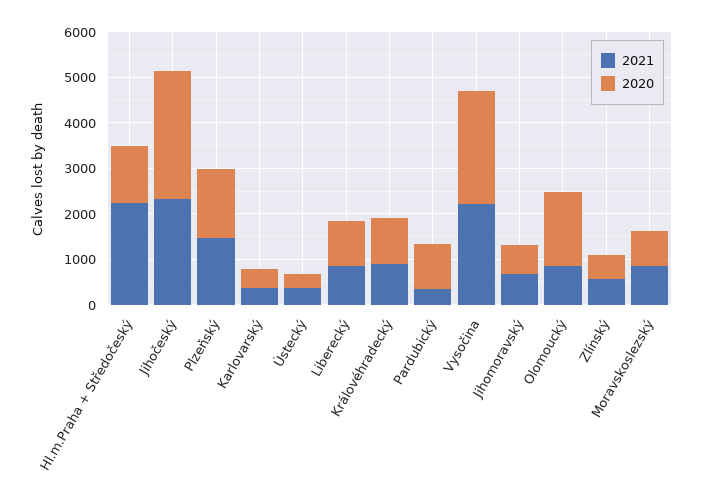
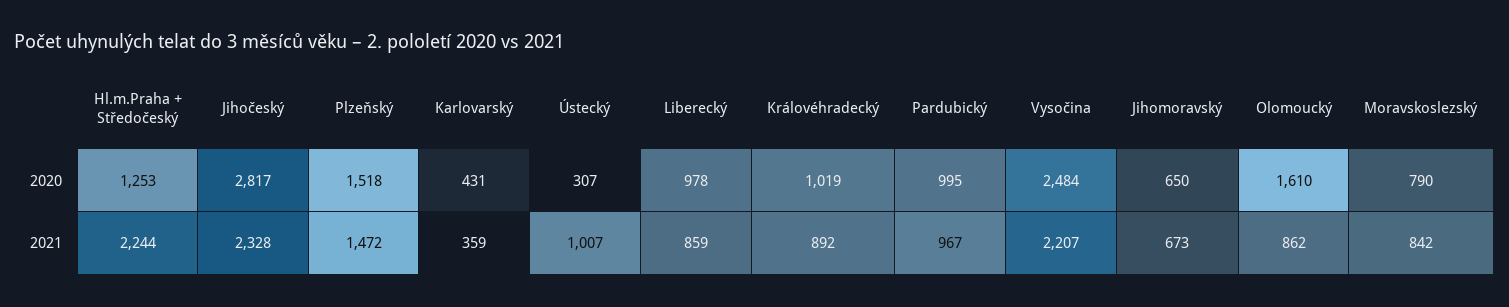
2021, Ústecký: 400 -> 1007
2021, Pardubický: 400 -> 967
2021, Zlínský: 600 -> none
2020, Zlínský: 600 -> none

